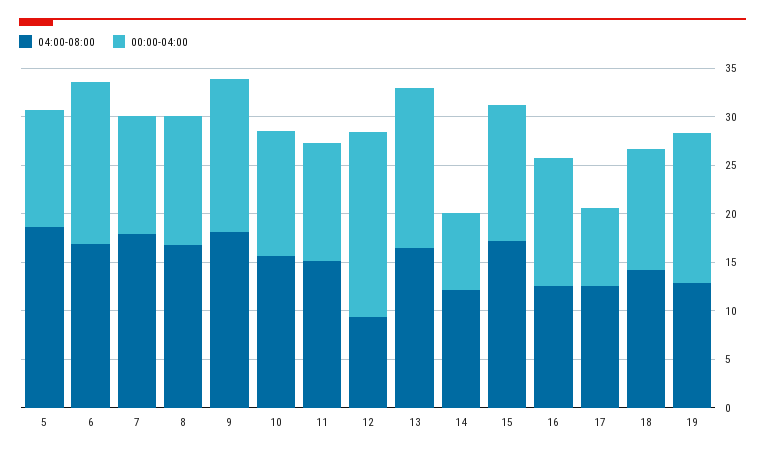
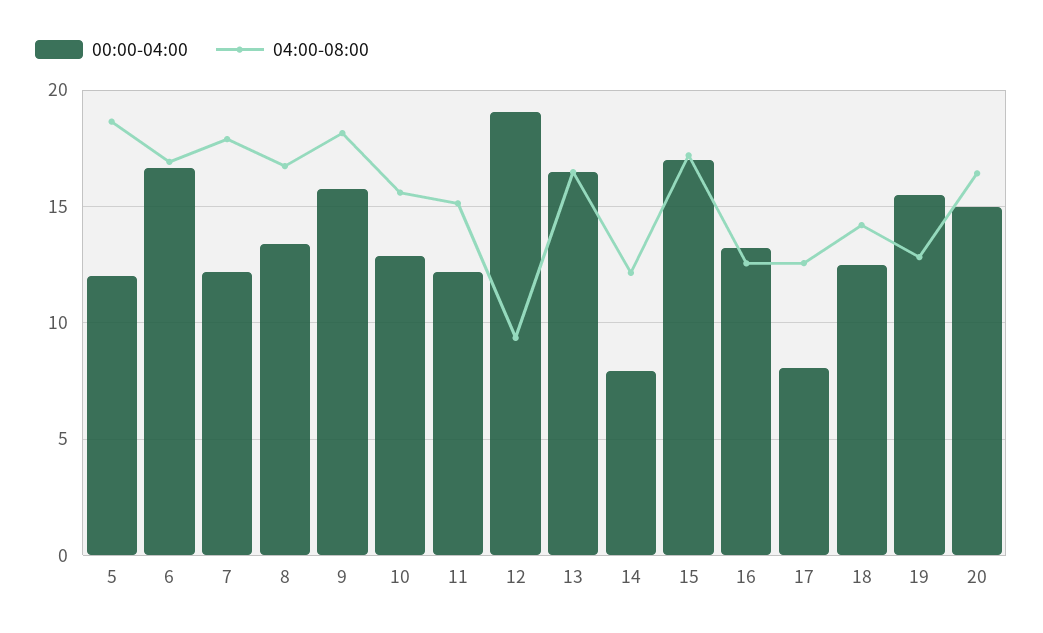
00:00-04:00, 15: 14 -> 17
00:00-04:00, 20: none -> 15
04:00-08:00, 20: none -> 16.5

